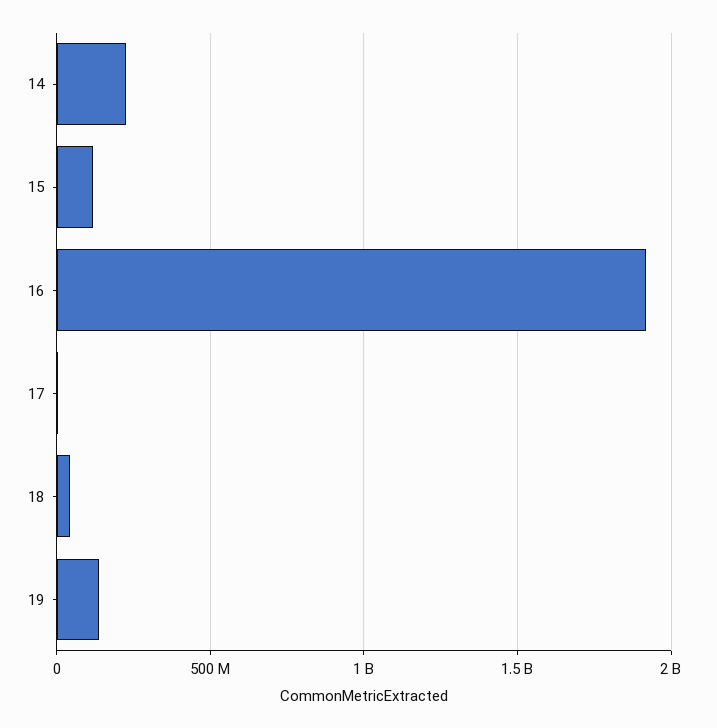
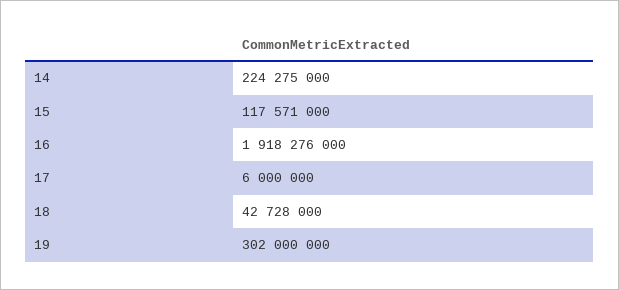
19: 150000000 -> 302000000

